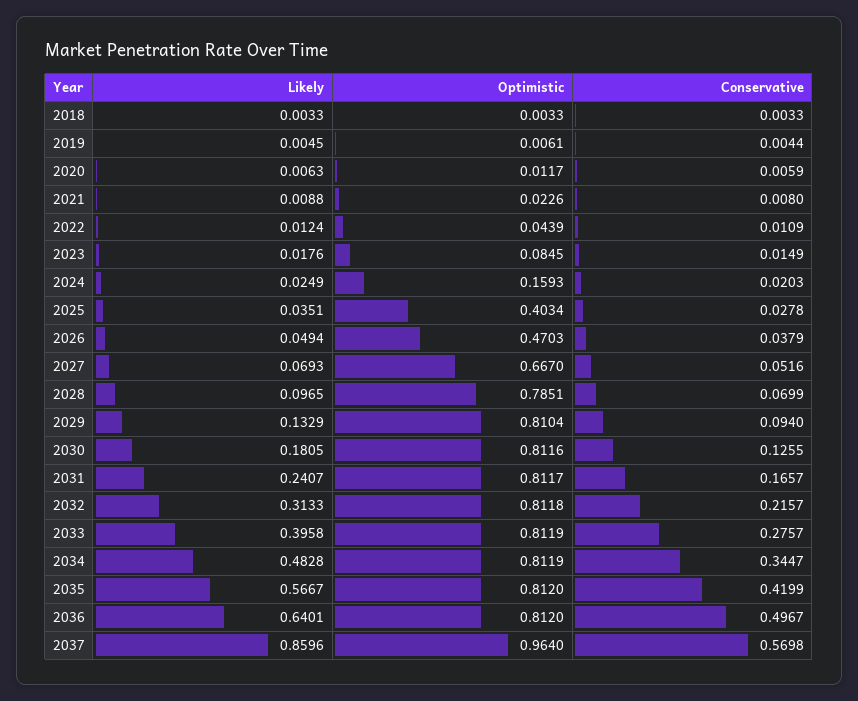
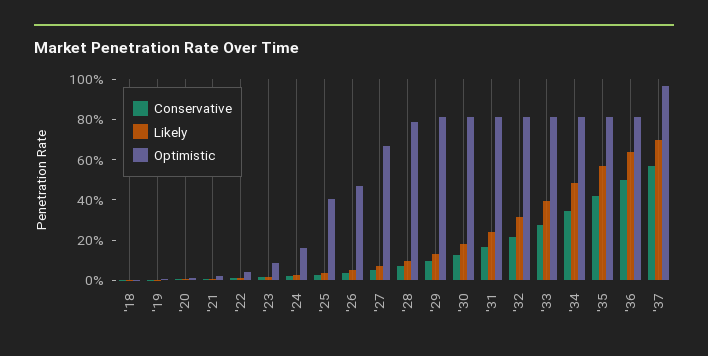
Likely, 2037: 0.8596 -> 0.7

